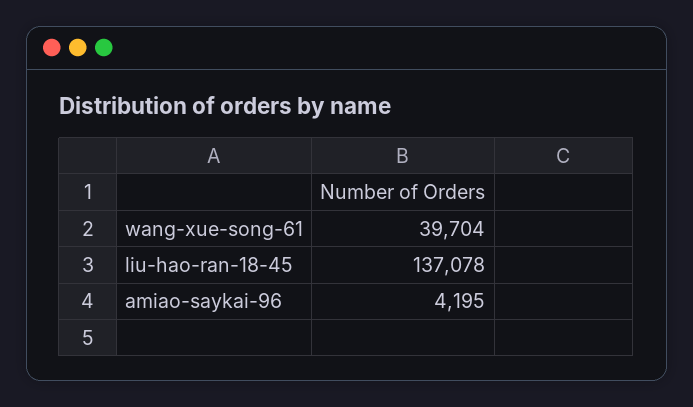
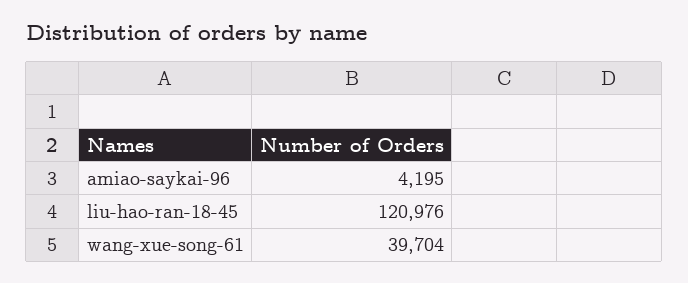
liu-hao-ran-18-45: 137078 -> 120976

